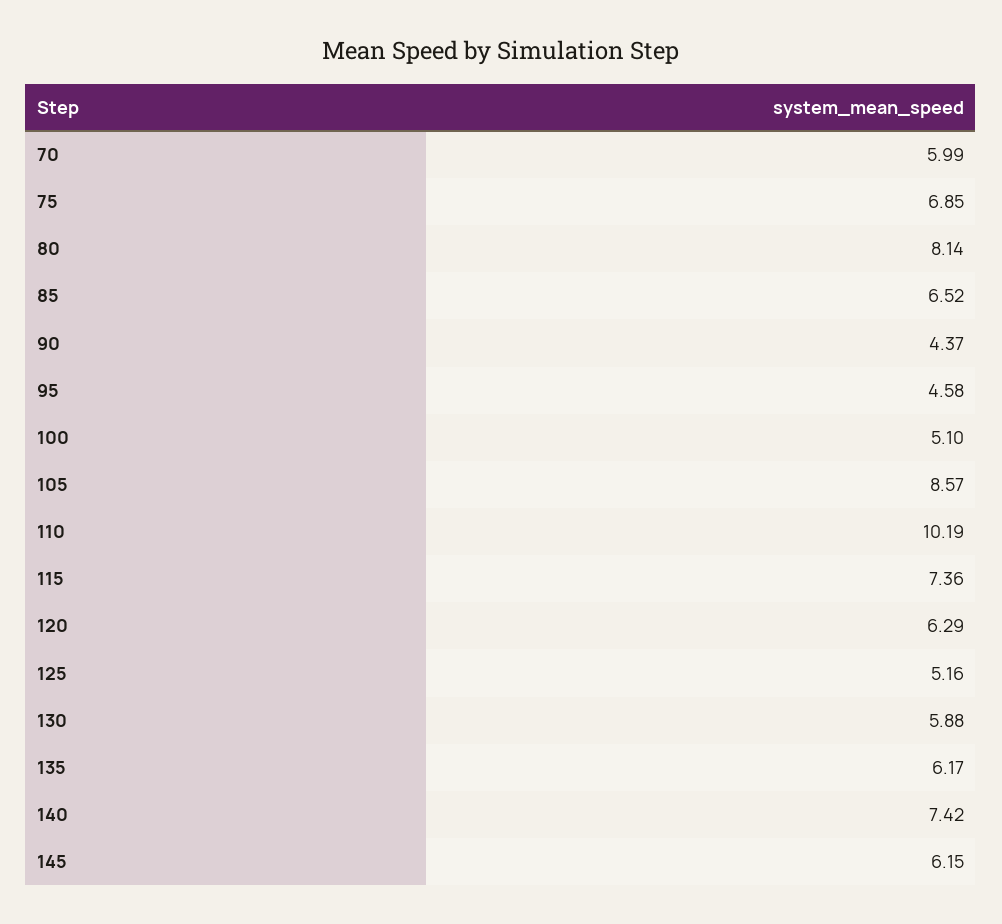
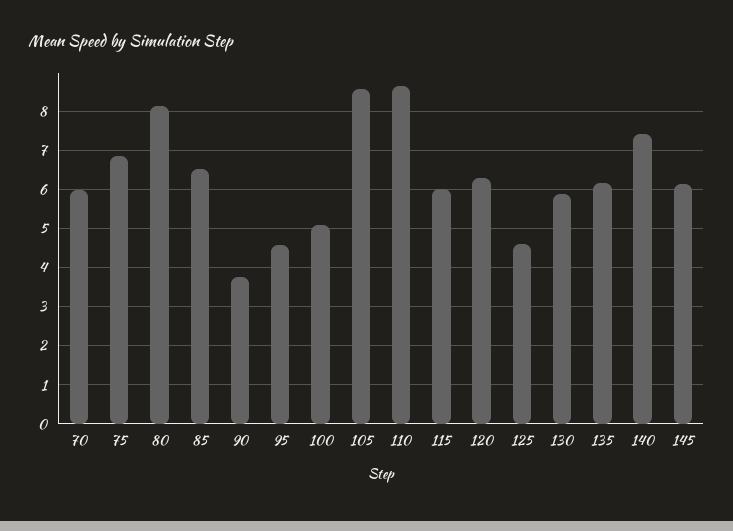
90: 4.37 -> 3.8
110: 10.19 -> 8.6
115: 7.36 -> 6
125: 5.16 -> 4.6

